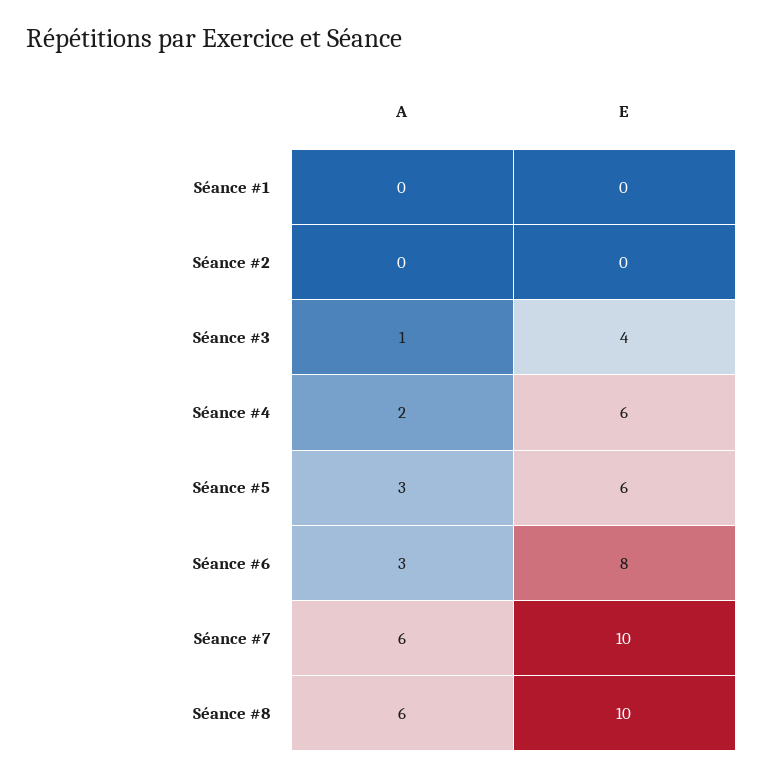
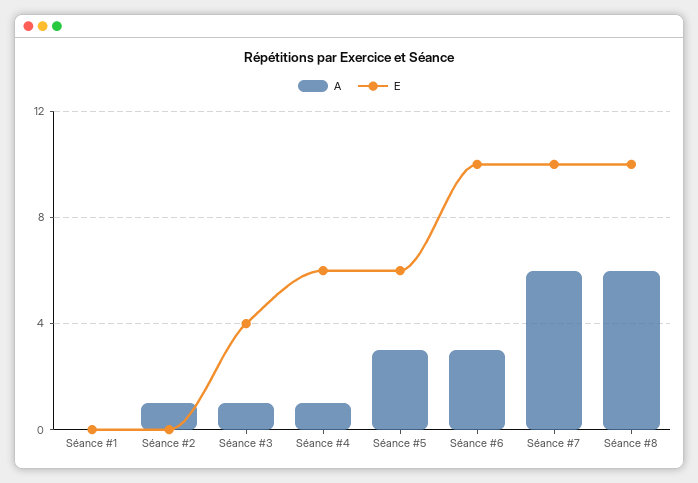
A, Séance #2: 0 -> 1
A, Séance #4: 2 -> 1
E, Séance #6: 8 -> 10

